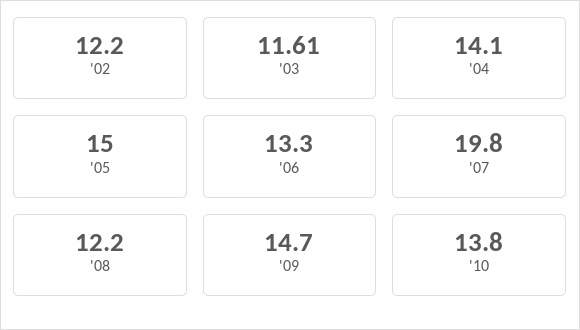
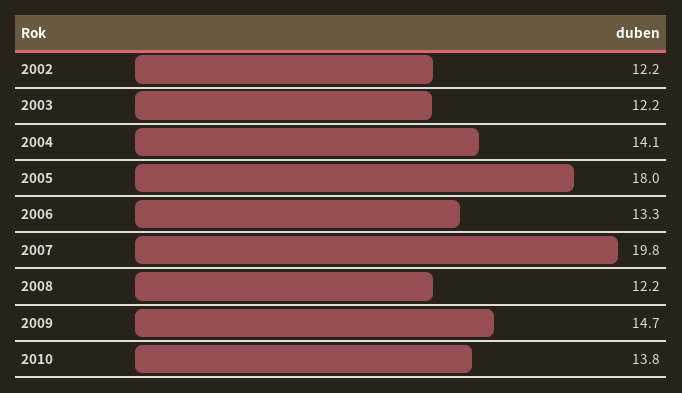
'03: 11.61 -> 12.2
'05: 15 -> 18

